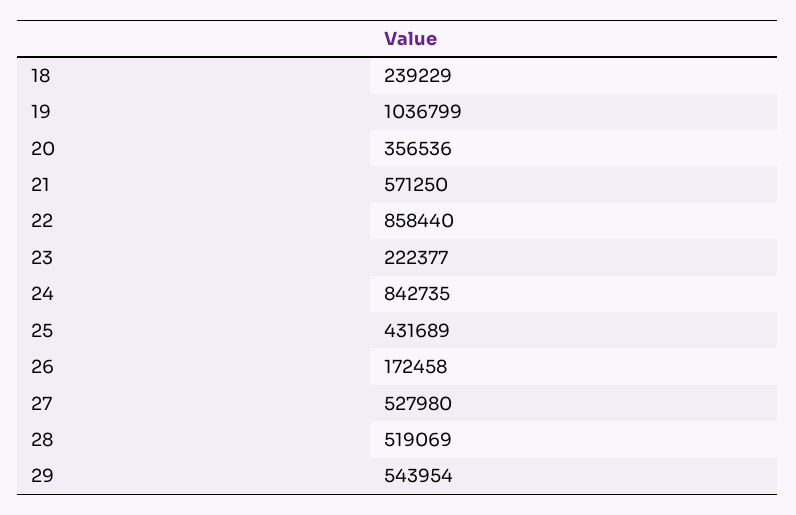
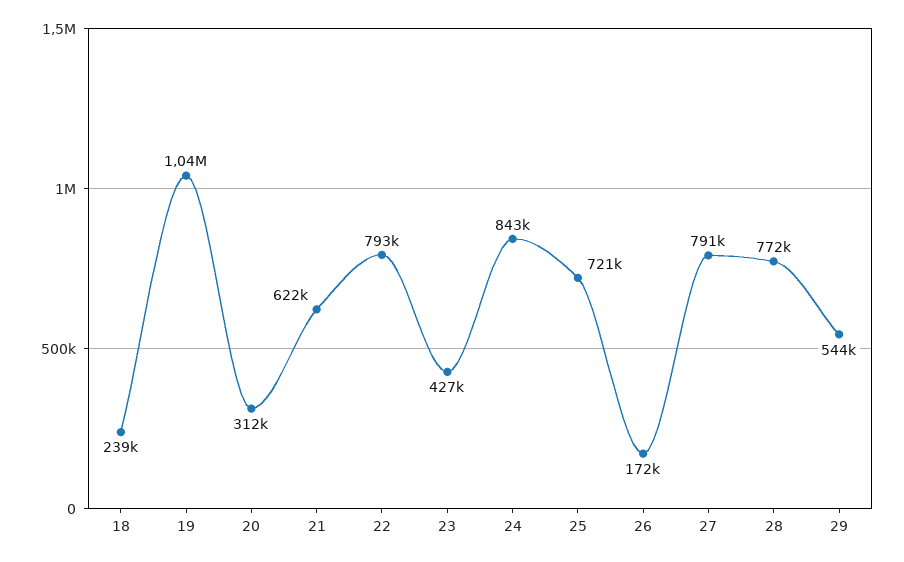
20: 356536 -> 312000
21: 571250 -> 622000
22: 858440 -> 793000
23: 222377 -> 427000
25: 431689 -> 721000
27: 527980 -> 791000
28: 519069 -> 772000

